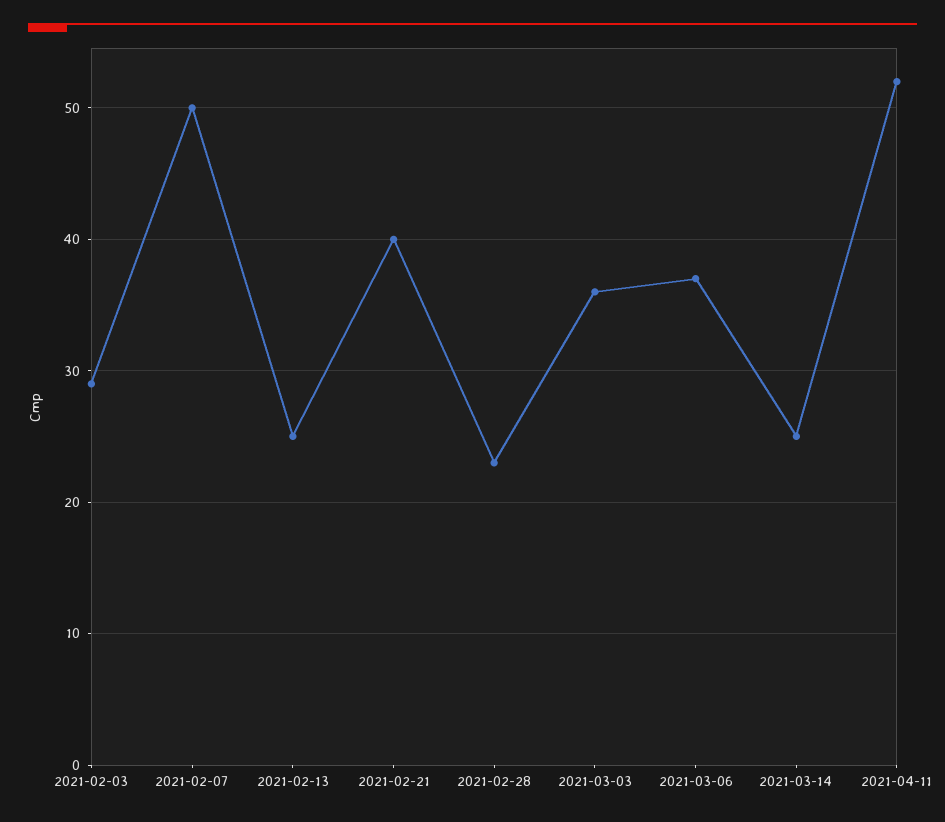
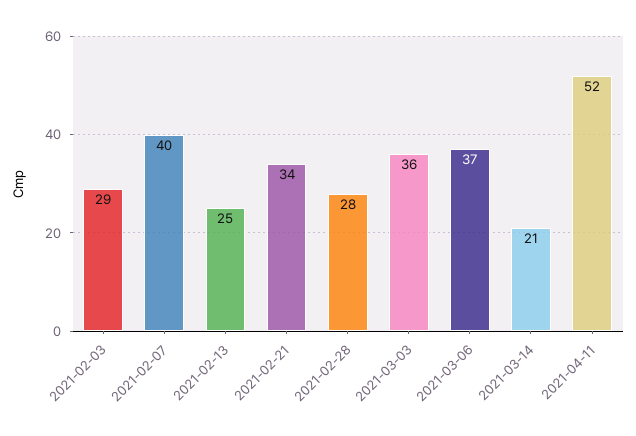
2021-02-07: 50 -> 40
2021-02-21: 40 -> 34
2021-02-28: 23 -> 28
2021-03-14: 25 -> 21

